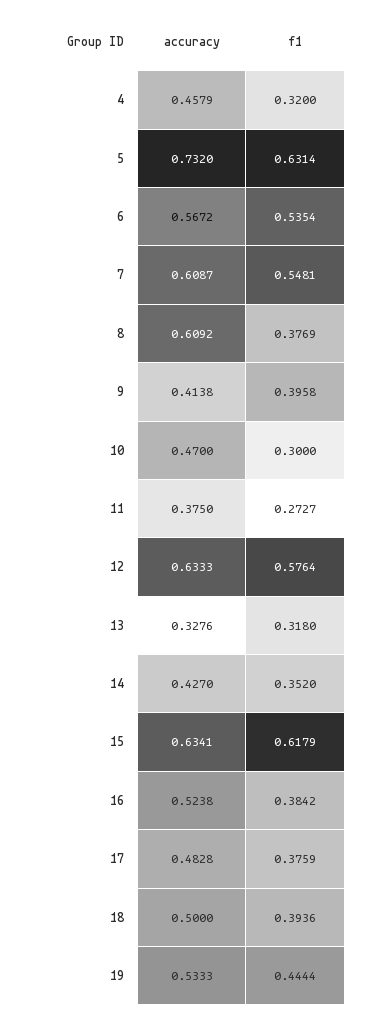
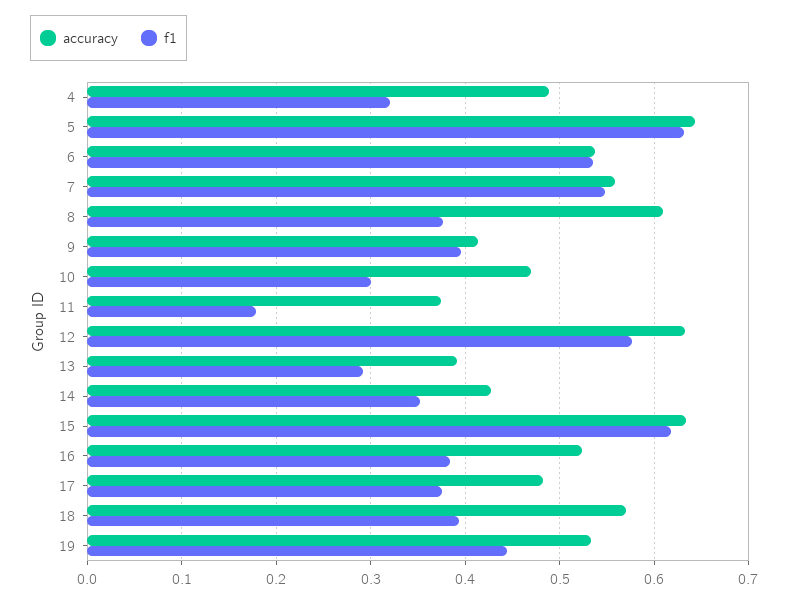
accuracy, 4: 0.4579 -> 0.49
accuracy, 5: 0.732 -> 0.64
accuracy, 6: 0.5672 -> 0.54
accuracy, 7: 0.6087 -> 0.56
f1, 11: 0.2727 -> 0.18
accuracy, 13: 0.3276 -> 0.39
f1, 13: 0.318 -> 0.29
accuracy, 18: 0.5 -> 0.57

